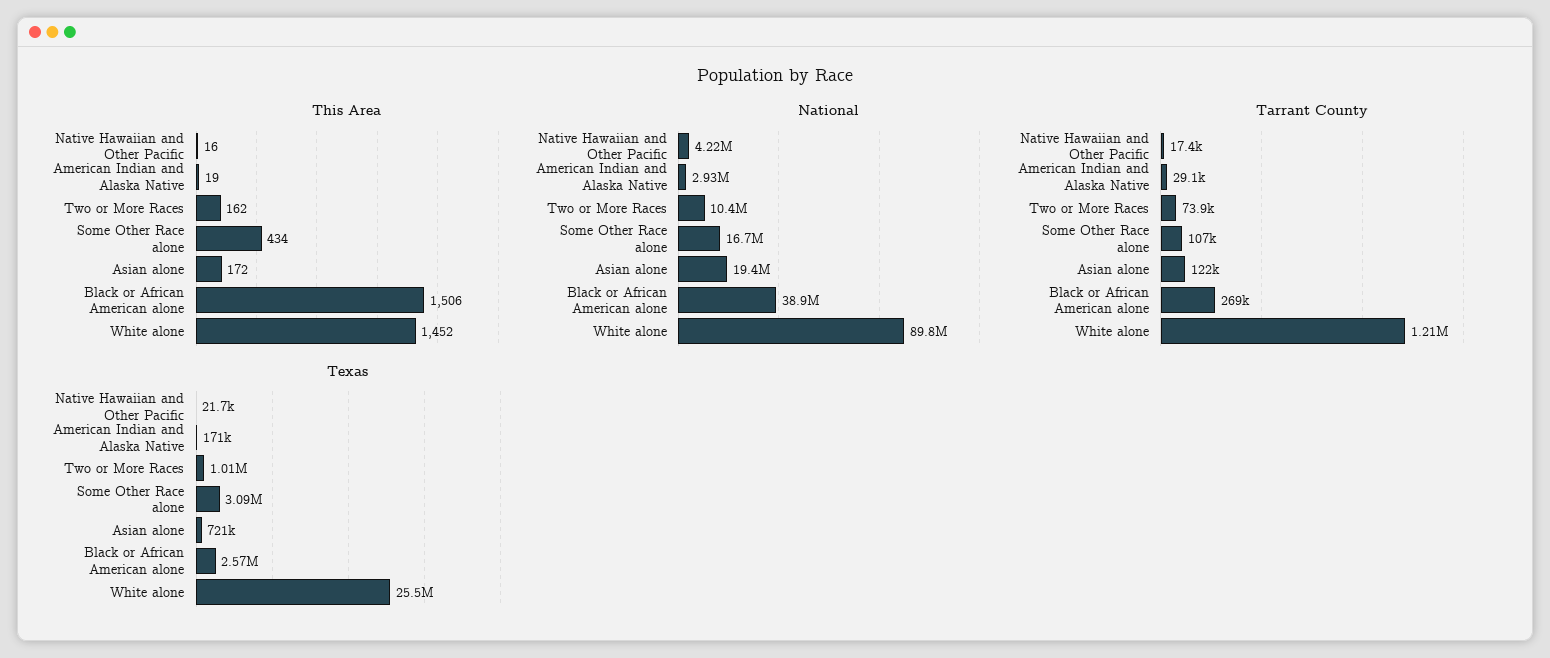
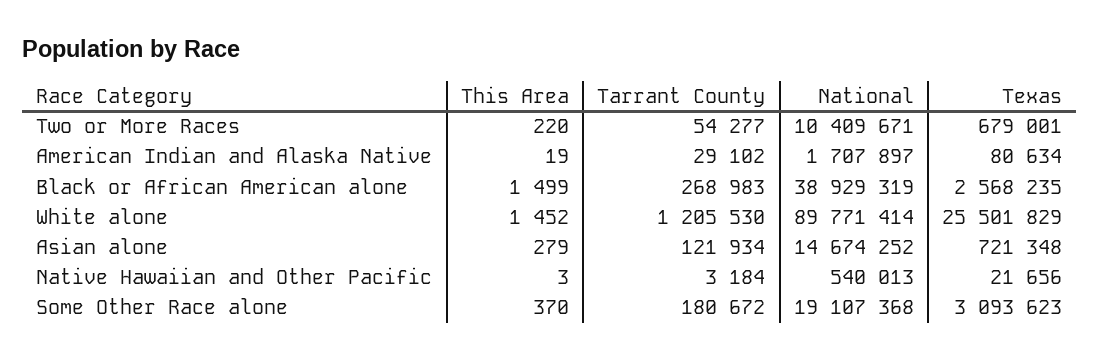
This Area, Native Hawaiian and Other Pacific: 16 -> 3
This Area, Two or More Races: 162 -> 220
This Area, Some Other Race alone: 434 -> 370
This Area, Asian alone: 172 -> 279
This Area, Black or African American alone: 1506 -> 1499
National, Native Hawaiian and Other Pacific: 4220000 -> 540013
National, American Indian and Alaska Native: 2930000 -> 1707897
National, Some Other Race alone: 16700000 -> 19107368
National, Asian alone: 19400000 -> 14674252
Tarrant County, Native Hawaiian and Other Pacific: 17400 -> 3184
Tarrant County, Two or More Races: 73900 -> 54277
Tarrant County, Some Other Race alone: 107000 -> 180672
Texas, American Indian and Alaska Native: 171000 -> 80634
Texas, Two or More Races: 1010000 -> 679001

